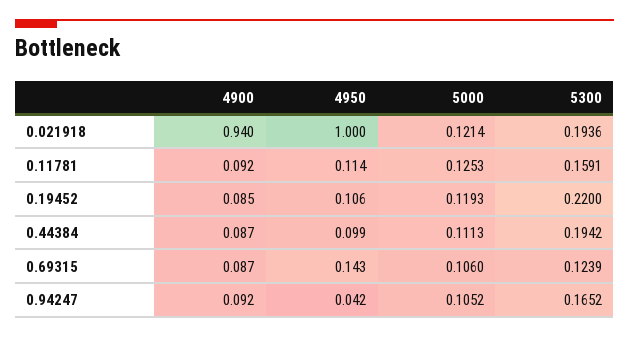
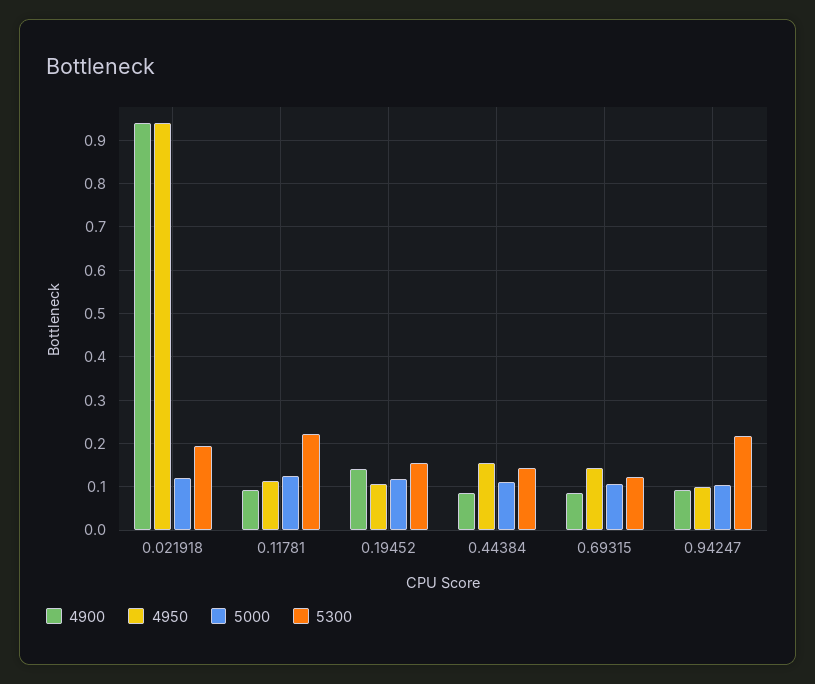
4950, 0.021918: 1 -> 0.94
5300, 0.11781: 0.1591 -> 0.22
4900, 0.19452: 0.085 -> 0.14
5300, 0.19452: 0.22 -> 0.16
4950, 0.44384: 0.099 -> 0.16
5300, 0.44384: 0.1942 -> 0.14
4950, 0.94247: 0.042 -> 0.1
5300, 0.94247: 0.1652 -> 0.22

